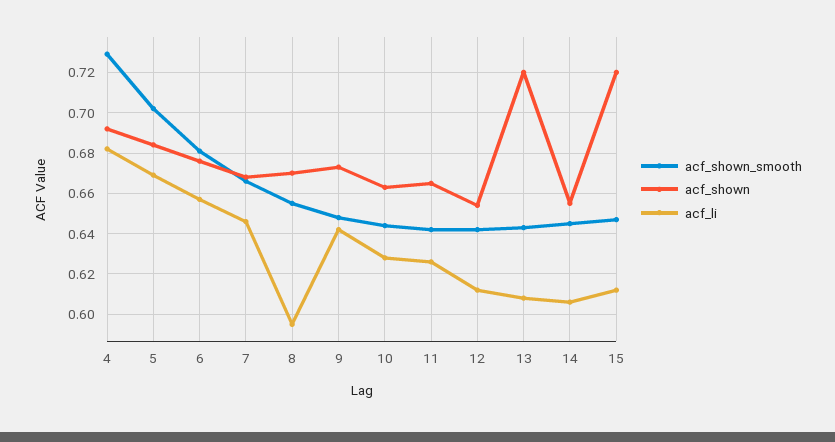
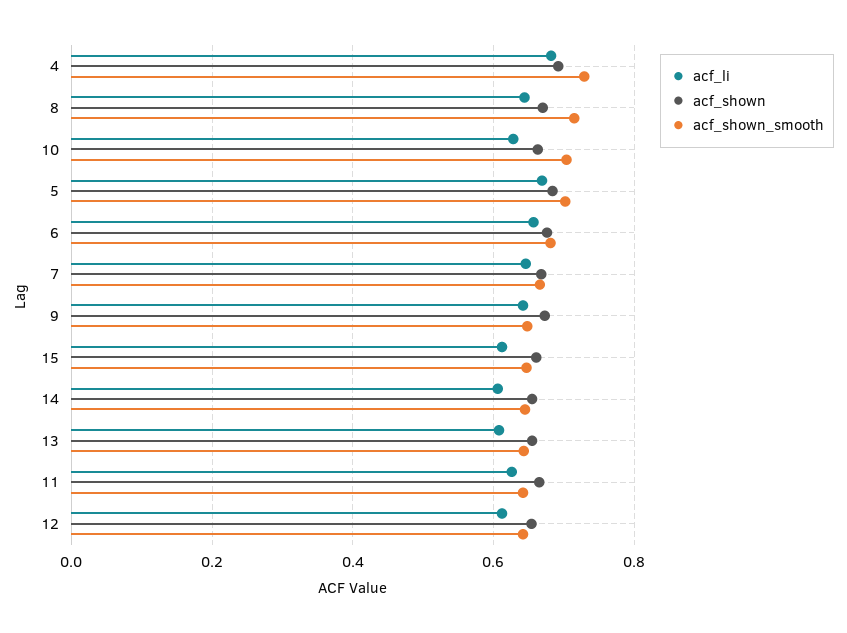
acf_shown_smooth, 8: 0.655 -> 0.72
acf_li, 8: 0.595 -> 0.64
acf_shown_smooth, 10: 0.645 -> 0.7
acf_shown, 13: 0.72 -> 0.66
acf_shown, 15: 0.72 -> 0.66

